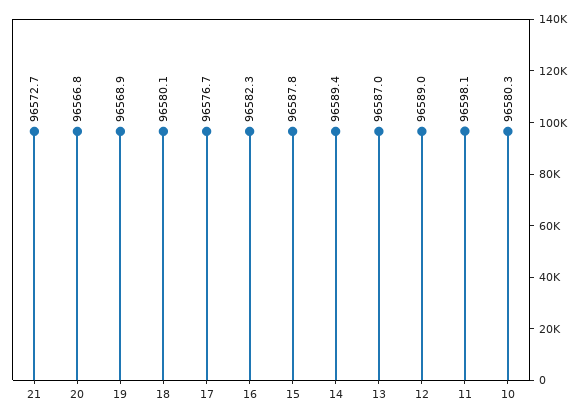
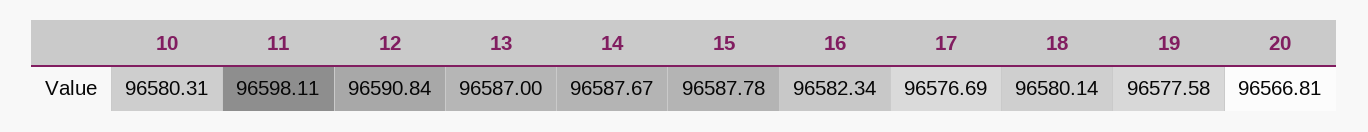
21: 96572.7 -> none
19: 96568.9 -> 96577.58
14: 96589.4 -> 96587.67
12: 96589 -> 96590.84

